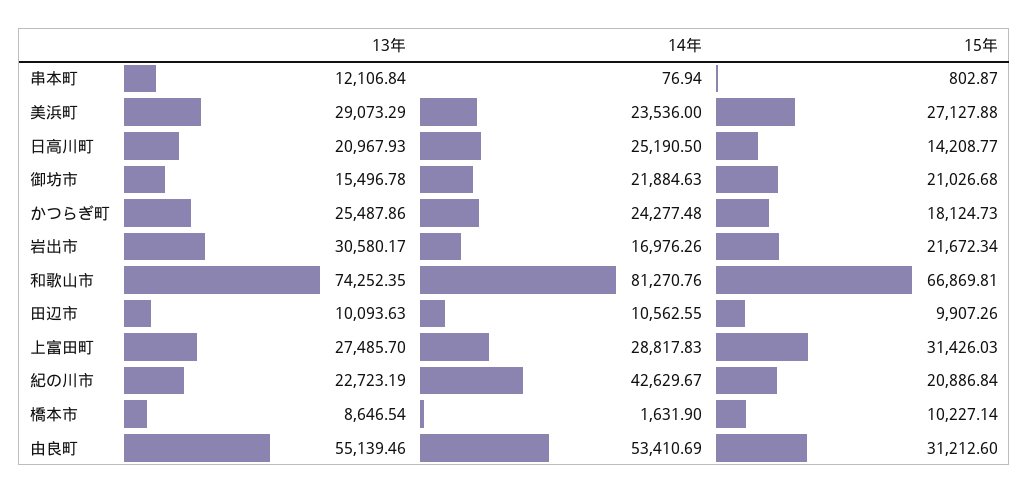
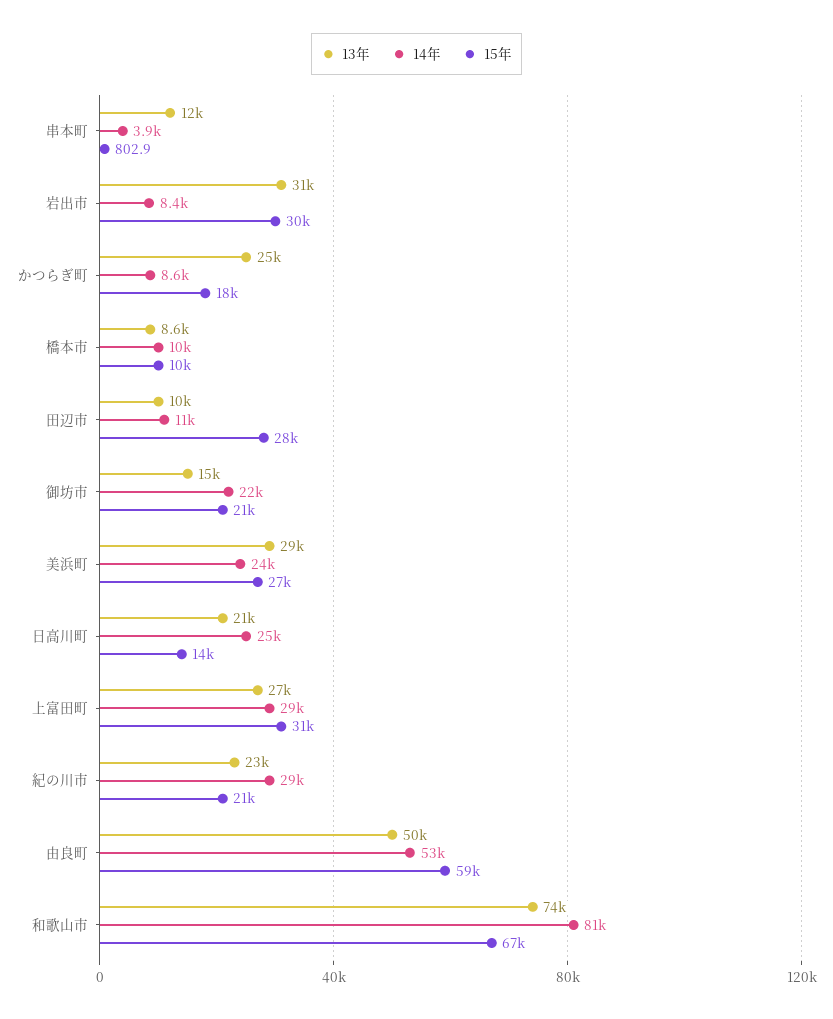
14年, 串本町: 76.94 -> 3900
14年, かつらぎ町: 24277.48 -> 8600
14年, 岩出市: 16976.26 -> 8400
15年, 岩出市: 21672.34 -> 30000
15年, 田辺市: 9907.26 -> 28000
14年, 紀の川市: 42629.67 -> 29000
14年, 橋本市: 1631.9 -> 10000
13年, 由良町: 55139.46 -> 50000
15年, 由良町: 31212.6 -> 59000

